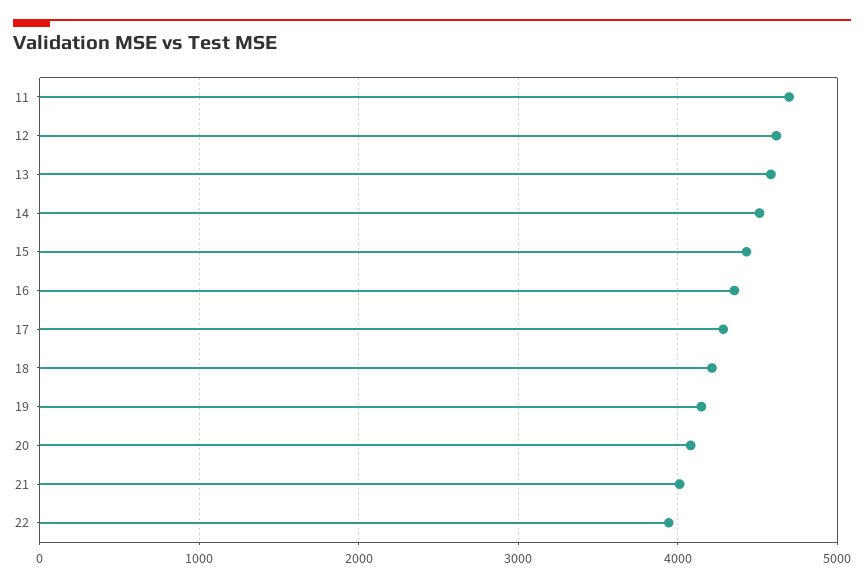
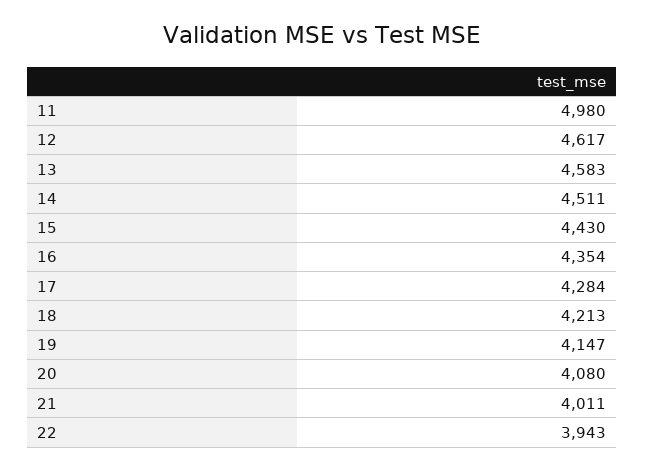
11: 4700 -> 4980

